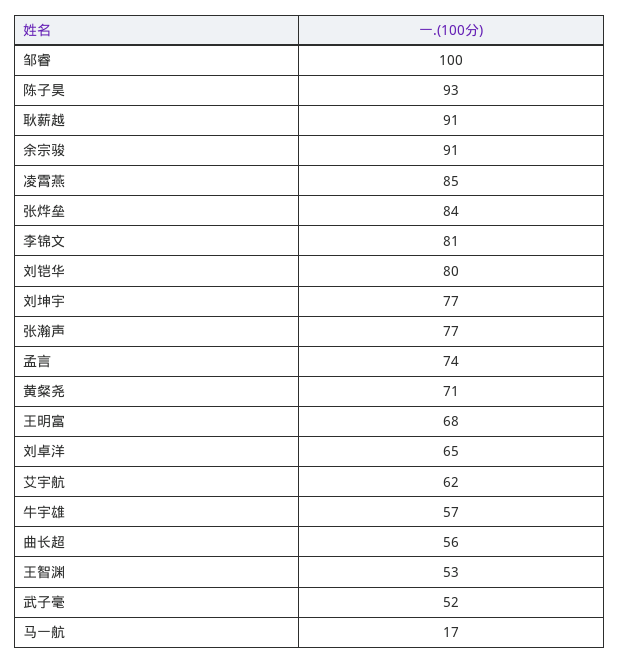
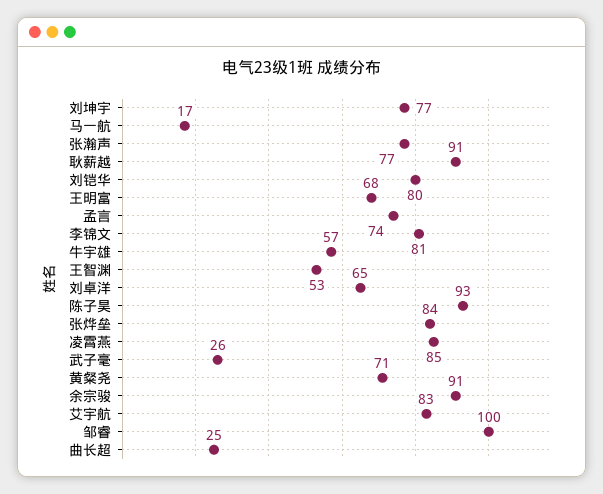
艾宇航: 62 -> 83
曲长超: 56 -> 25
武子毫: 52 -> 26

